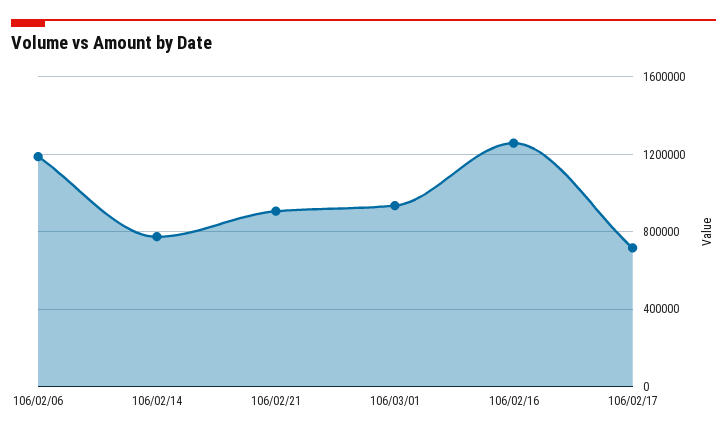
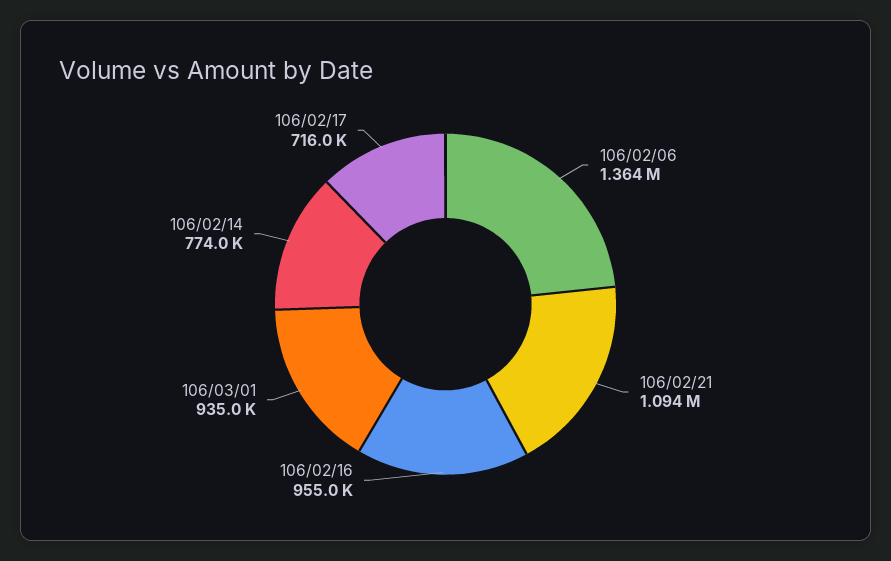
106/02/06: 1200000 -> 1364000
106/02/21: 900000 -> 1094000
106/02/16: 1250000 -> 955000

